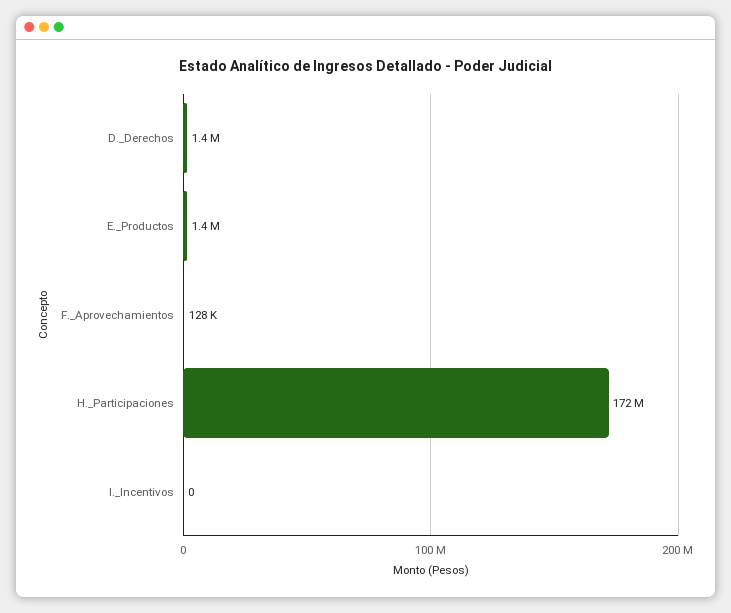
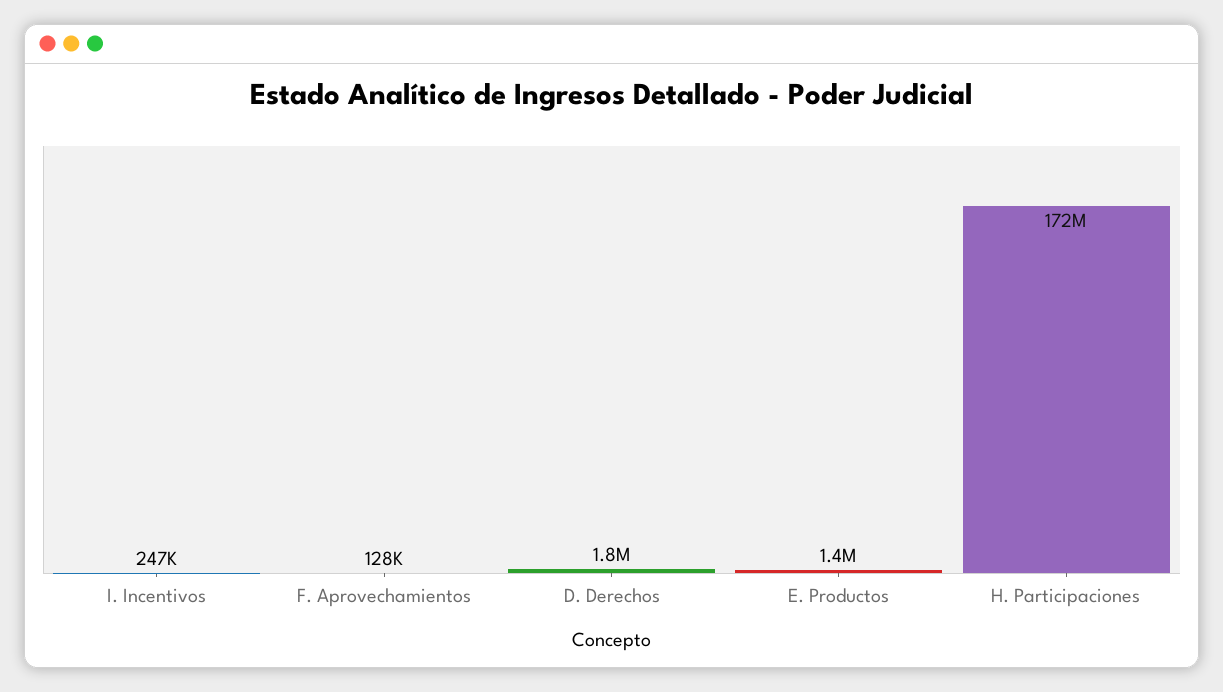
D._Derechos: 1400000 -> 1800000
I._Incentivos: 0 -> 247000

